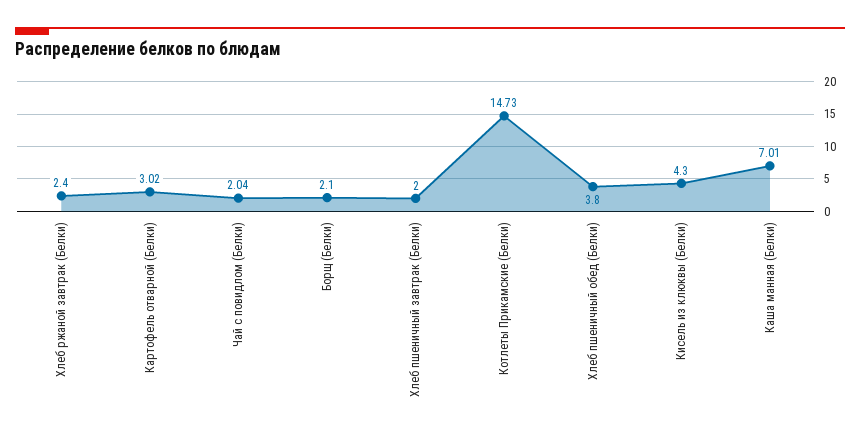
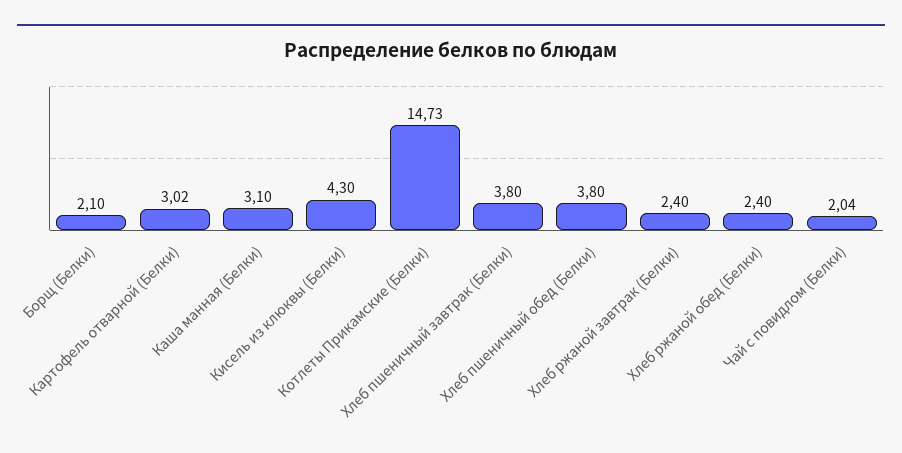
Хлеб пшеничный завтрак (Белки): 2 -> 3.8
Каша манная (Белки): 7.01 -> 3.1
Хлеб ржаной обед (Белки): none -> 2.4

